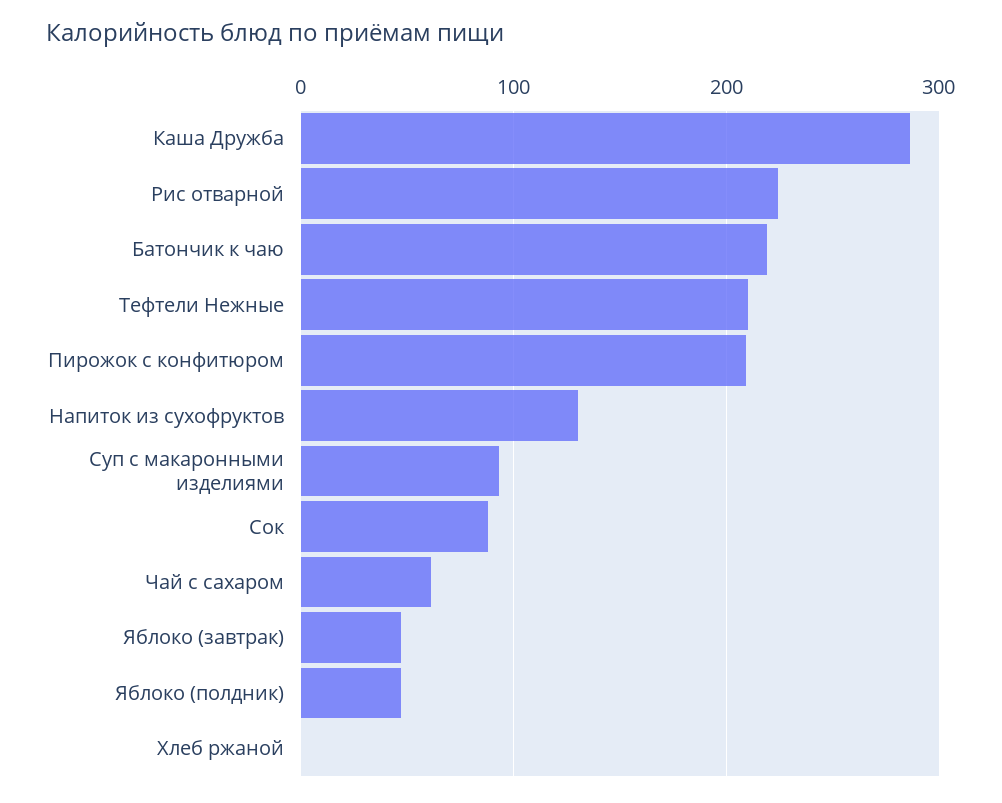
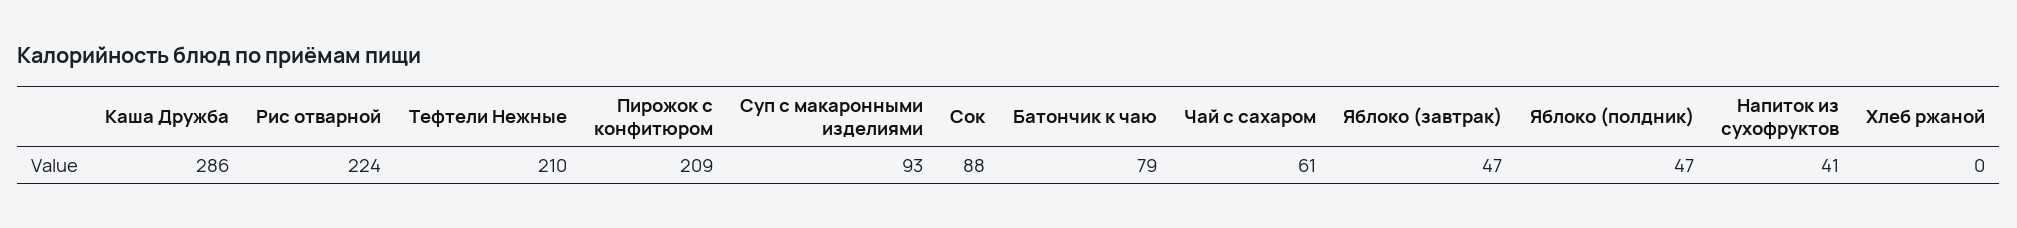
Батончик к чаю: 220 -> 79
Напиток из сухофруктов: 130 -> 41

